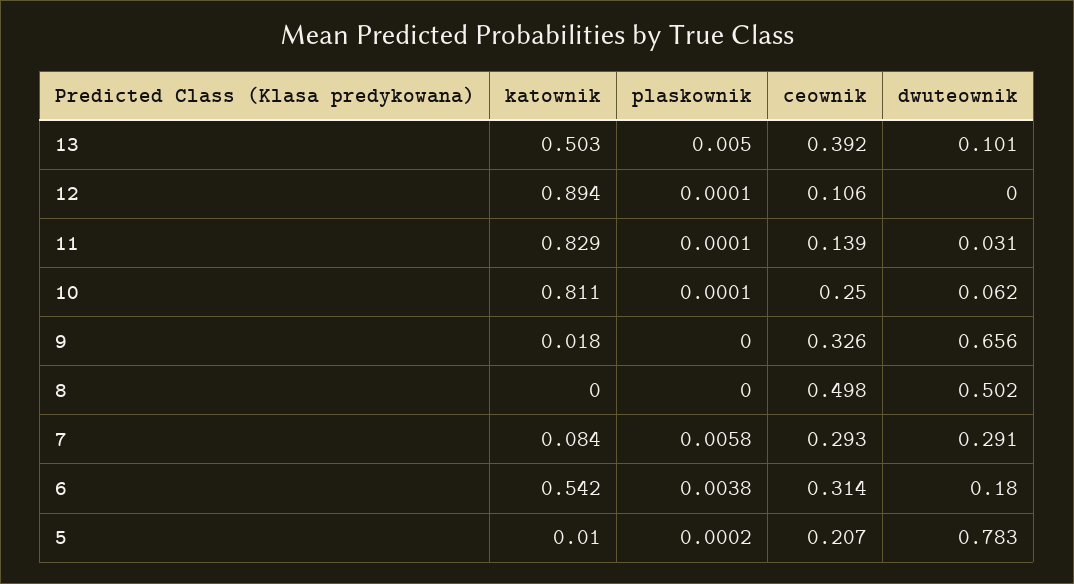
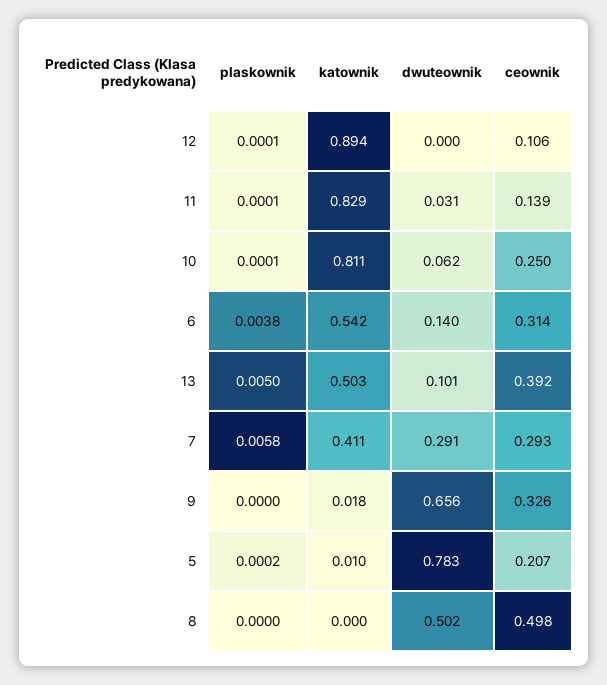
katownik, 7: 0.084 -> 0.411
dwuteownik, 6: 0.18 -> 0.14

